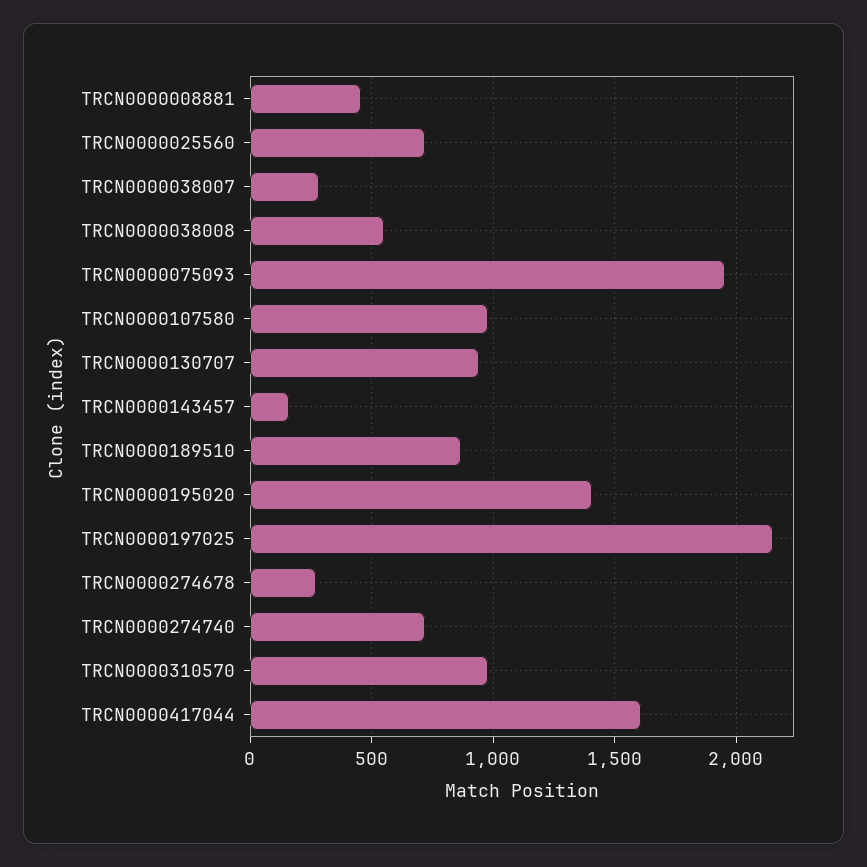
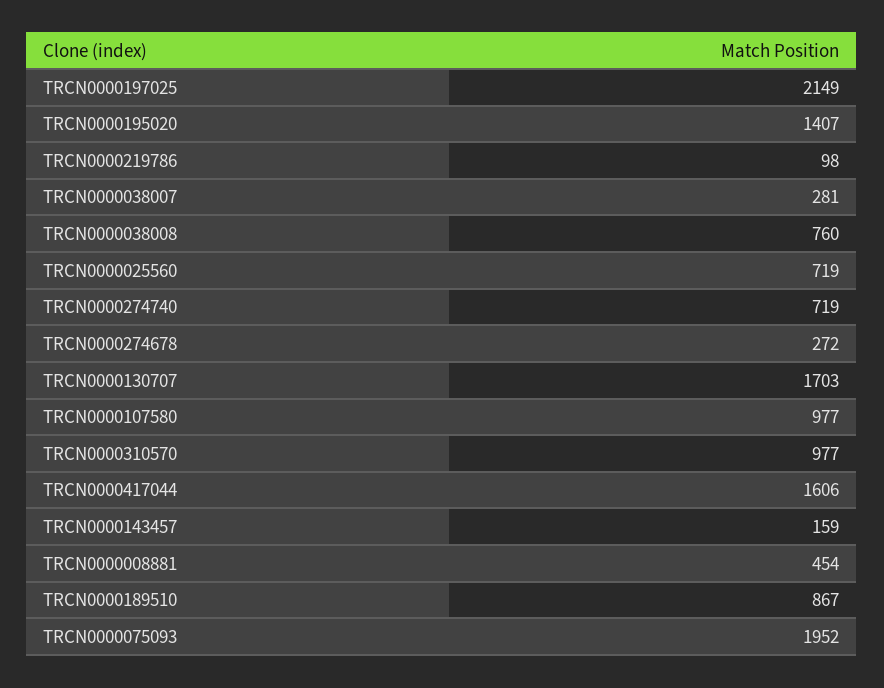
TRCN0000038008: 550 -> 760
TRCN0000130707: 950 -> 1703
TRCN0000219786: none -> 98

